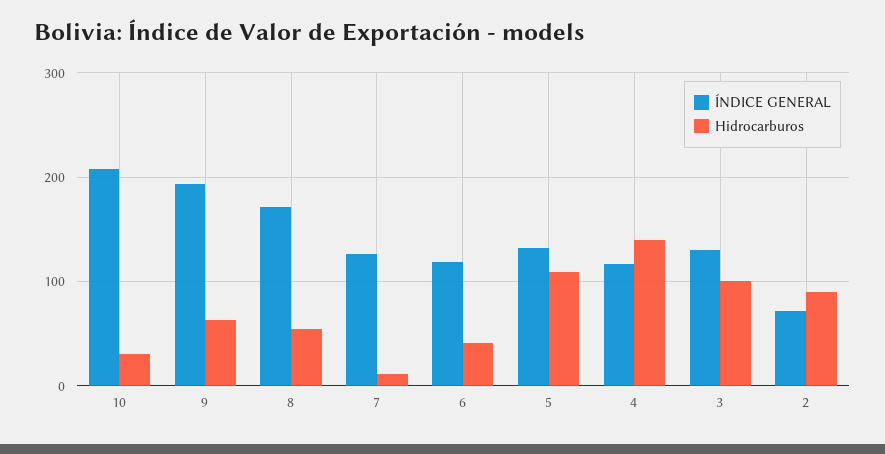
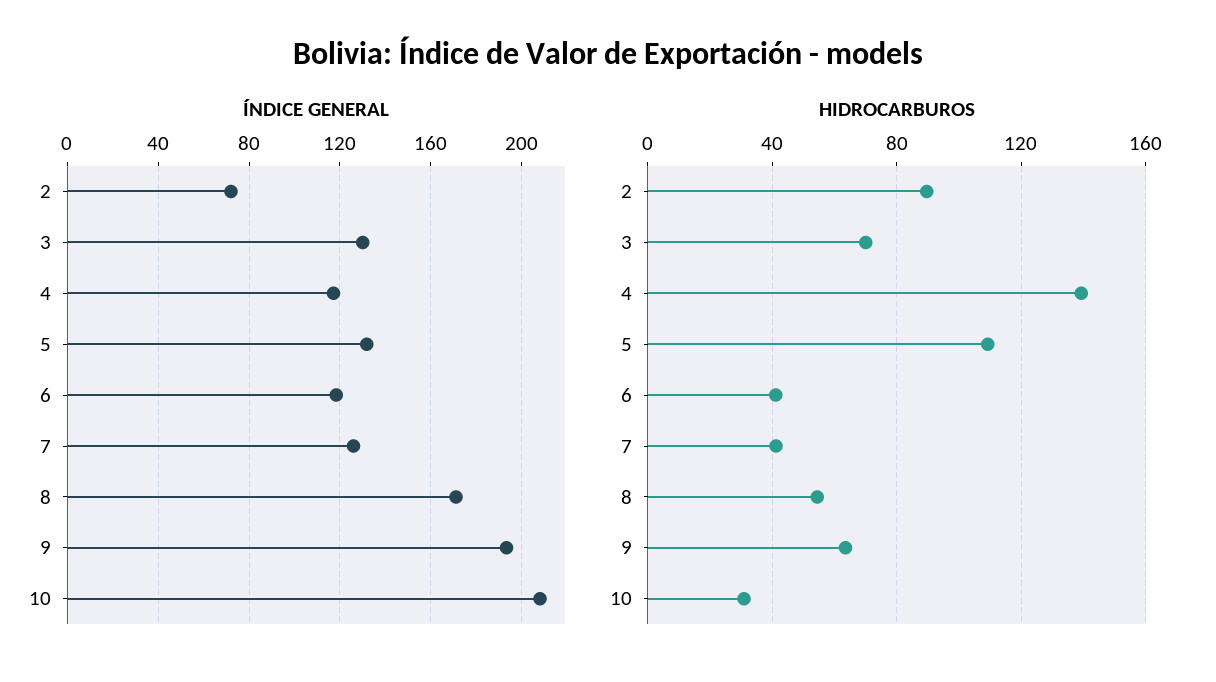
Hidrocarburos, 7: 10 -> 40
Hidrocarburos, 3: 100 -> 70

